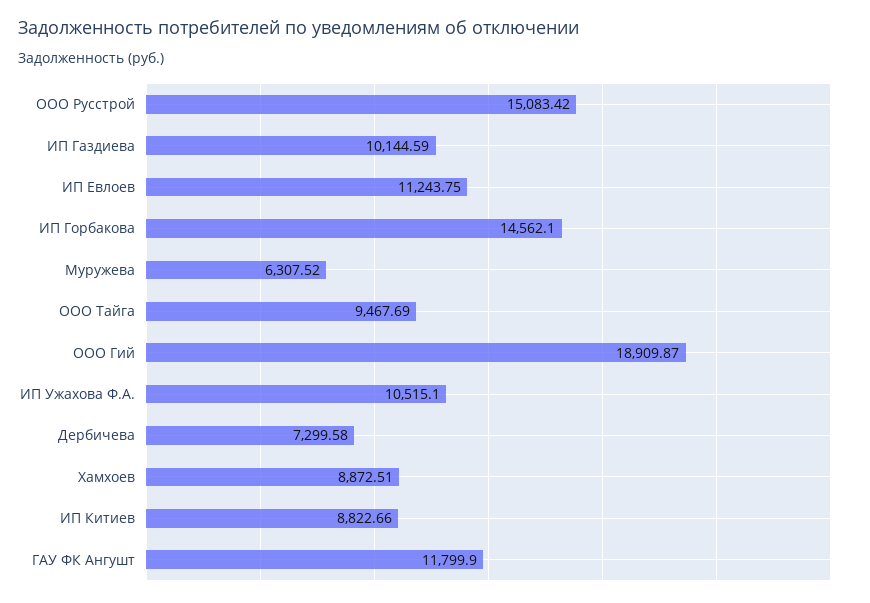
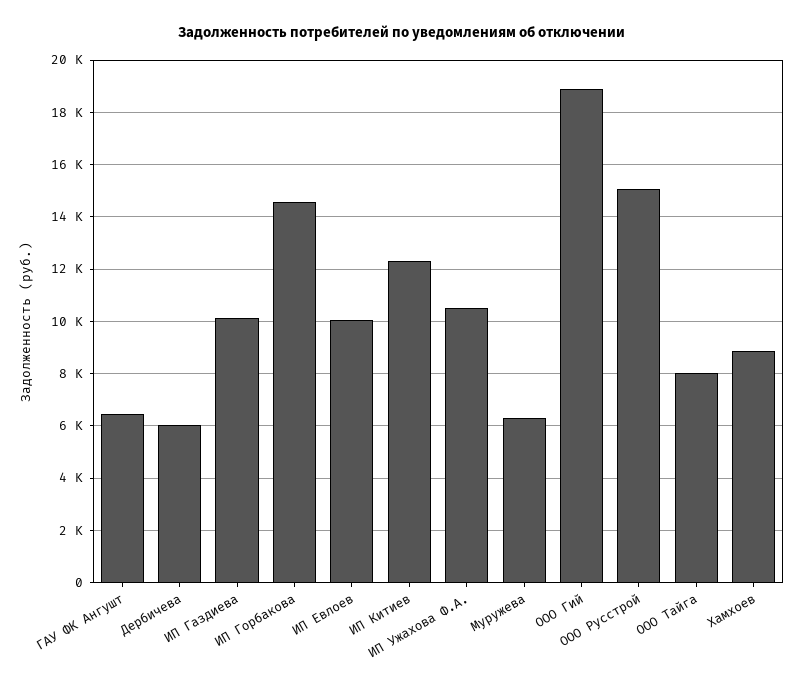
ИП Евлоев: 11243.75 -> 10000
ООО Тайга: 9467.69 -> 8000
Дербичева: 7299.58 -> 6000
ИП Китиев: 8822.66 -> 12250
ГАУ ФК Ангушт: 11799.9 -> 6500

